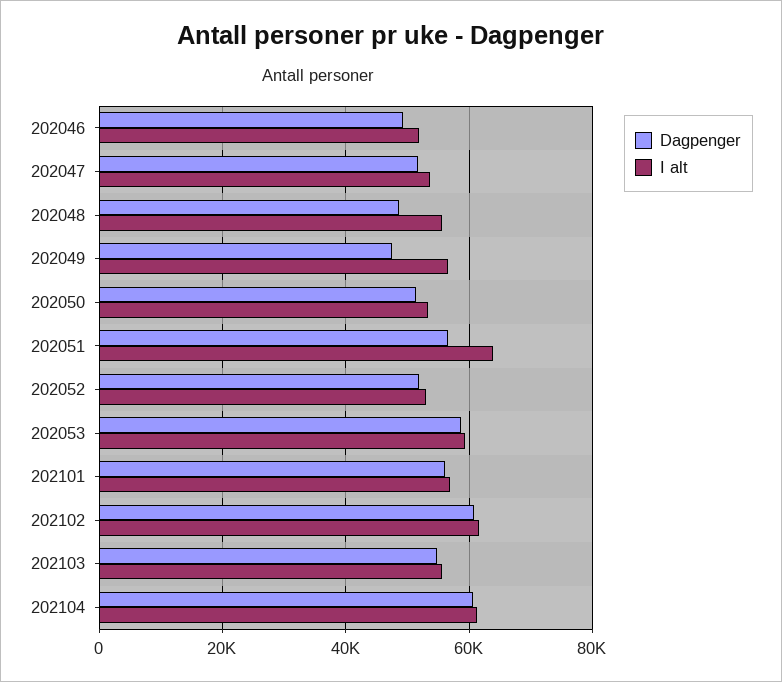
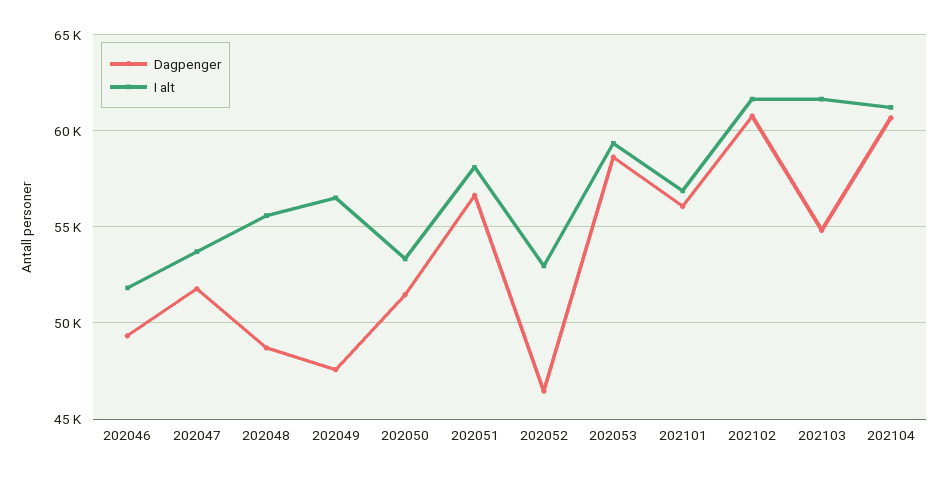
I alt, 202051: 64000 -> 58000
Dagpenger, 202052: 52000 -> 46500
I alt, 202103: 56000 -> 61500

